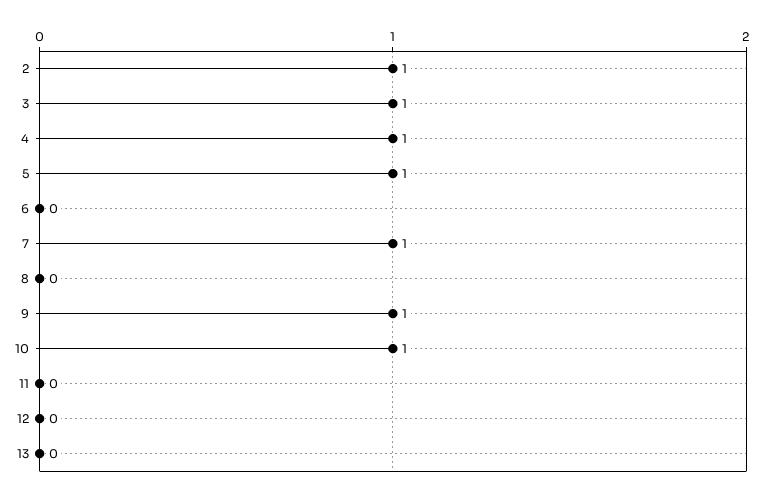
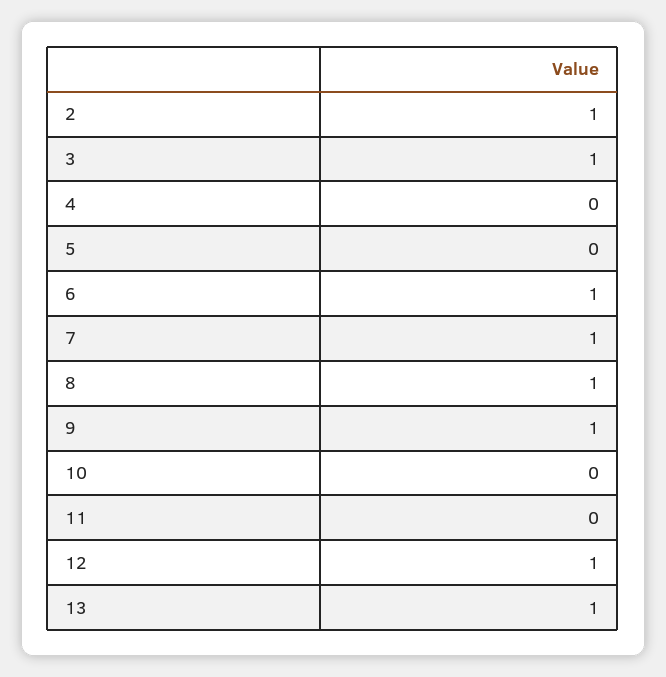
4: 1 -> 0
5: 1 -> 0
6: 0 -> 1
8: 0 -> 1
10: 1 -> 0
12: 0 -> 1
13: 0 -> 1

